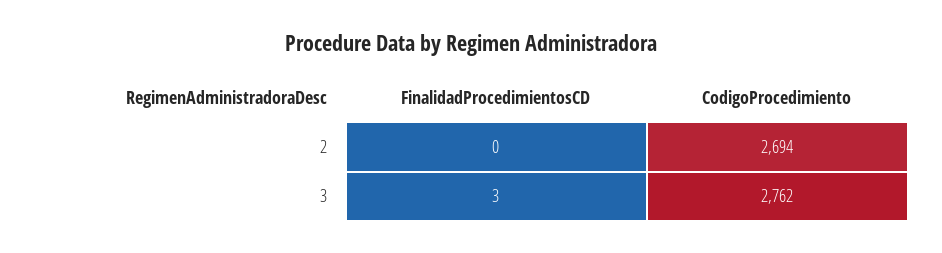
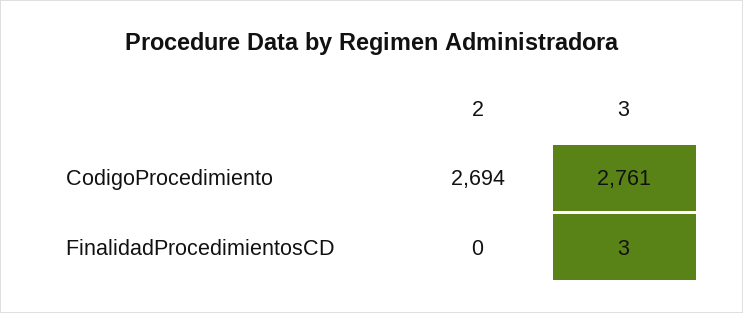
CodigoProcedimiento, 3: 2762 -> 2761

